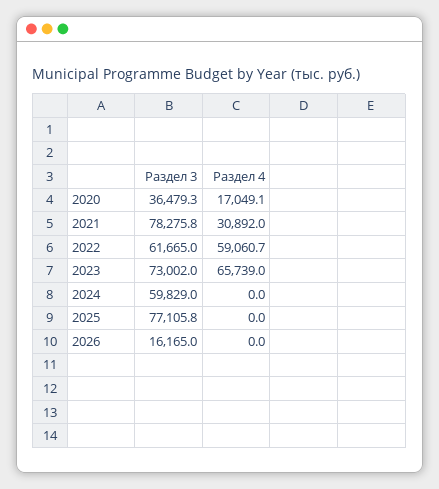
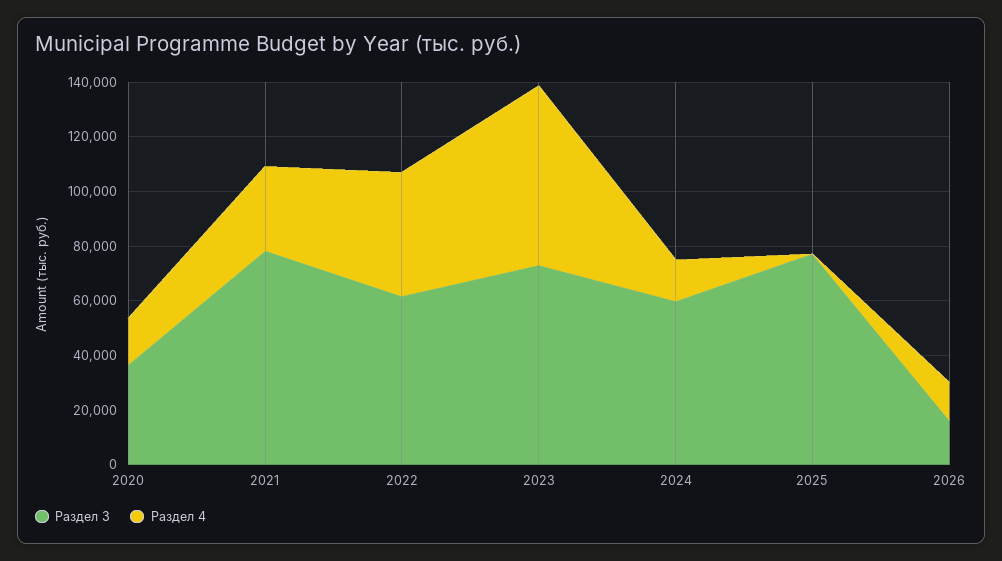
Раздел 4, 2022: 59060.7 -> 45000
Раздел 4, 2024: 0 -> 15000
Раздел 4, 2026: 0 -> 15000

